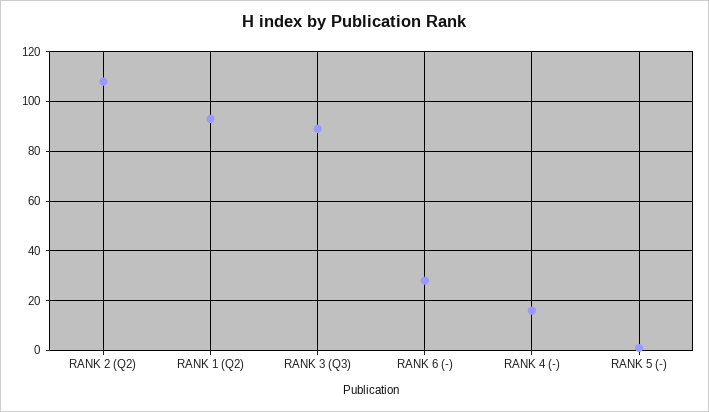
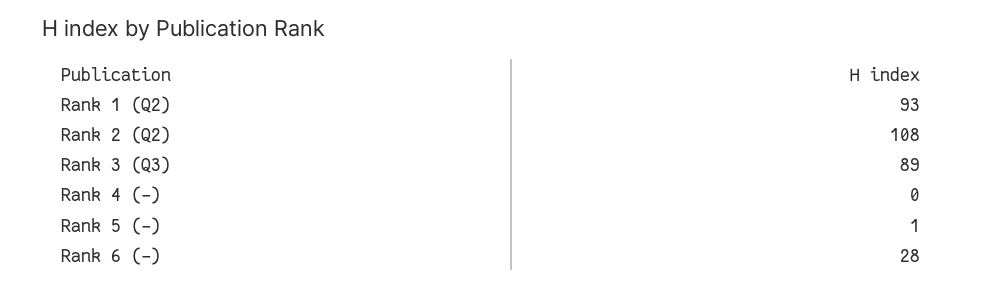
RANK 4 (-): 15 -> 0

